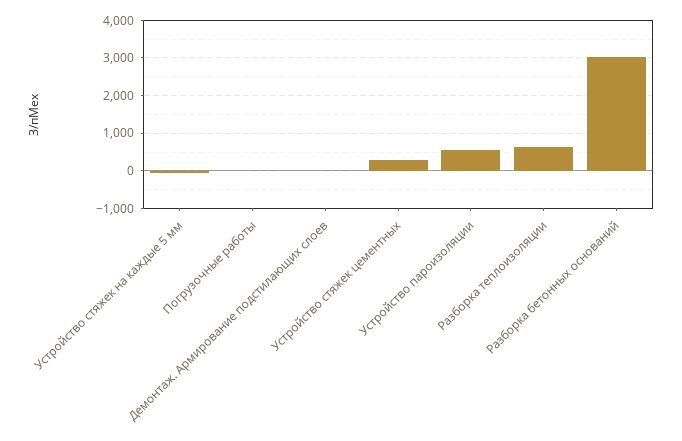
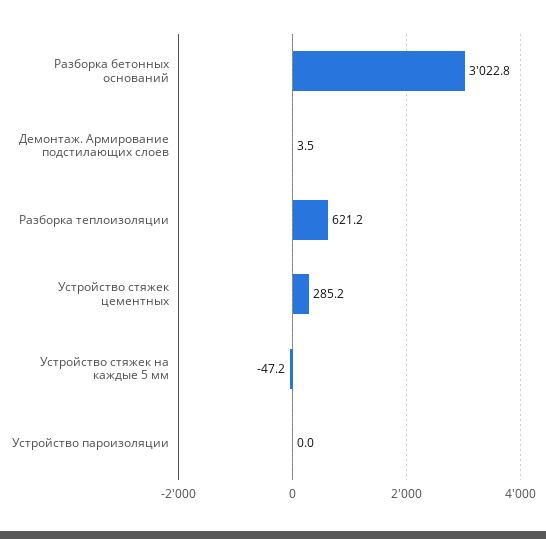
Погрузочные работы: 0 -> none
Устройство пароизоляции: 600 -> 0

